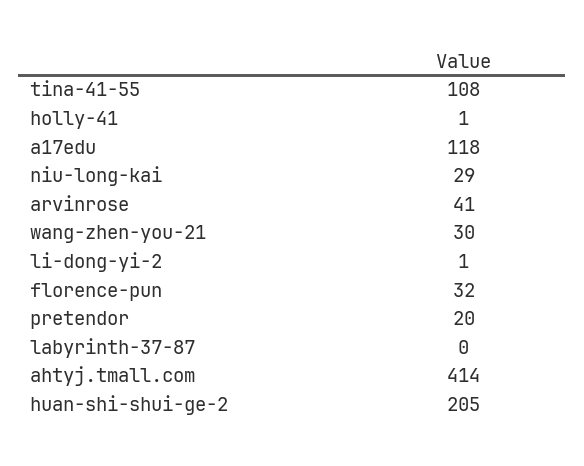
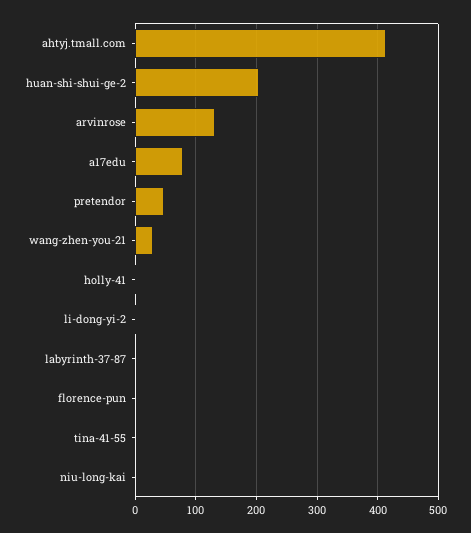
tina-41-55: 108 -> 0
a17edu: 118 -> 80
niu-long-kai: 29 -> 0
arvinrose: 41 -> 130
florence-pun: 32 -> 0
pretendor: 20 -> 50

